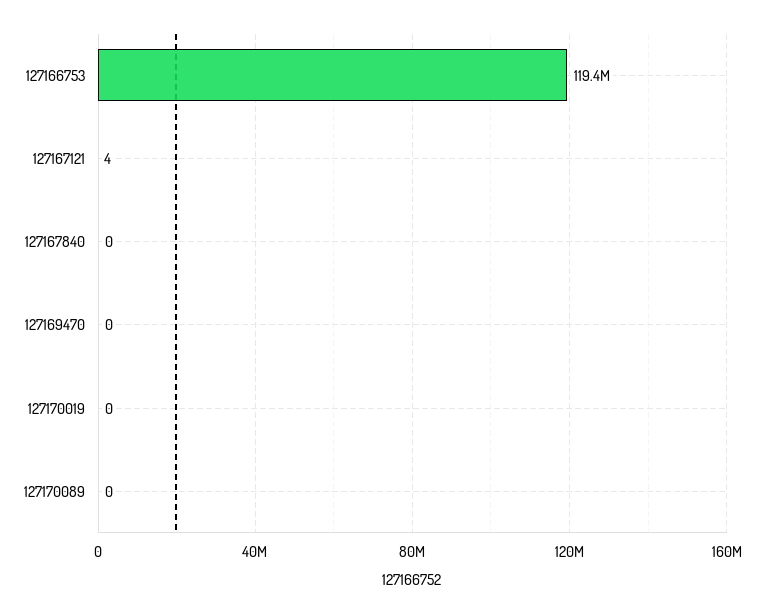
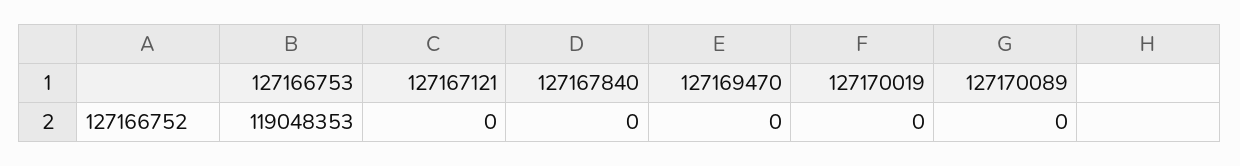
127166753: 119400000 -> 119048353
127167121: 4 -> 0

